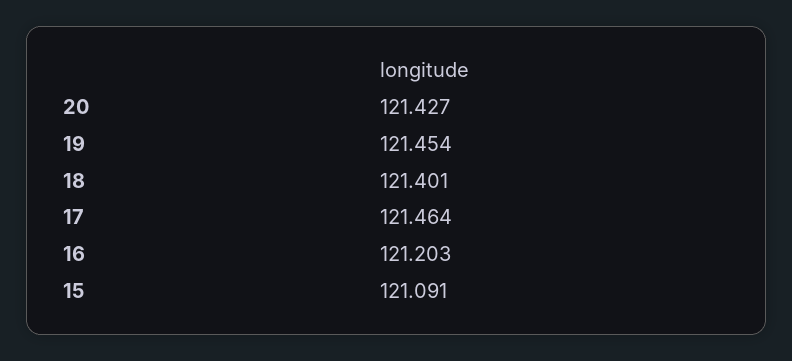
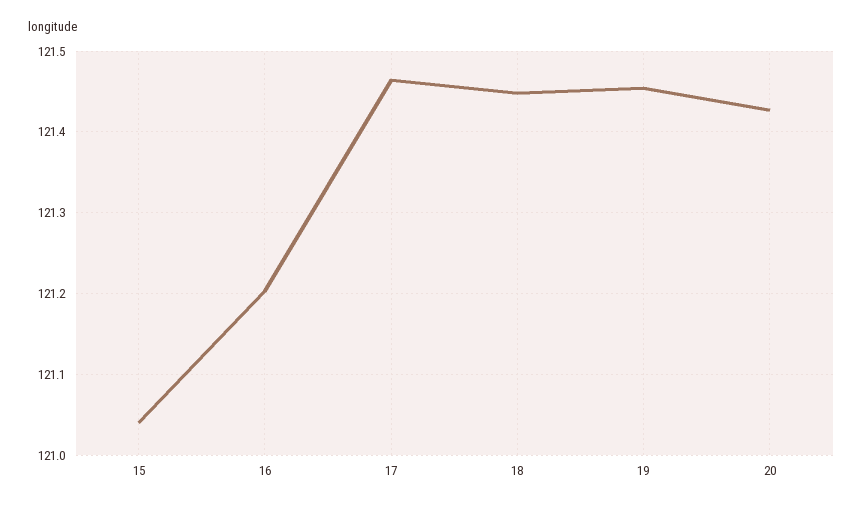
18: 121.401 -> 121.45
15: 121.091 -> 121.04

